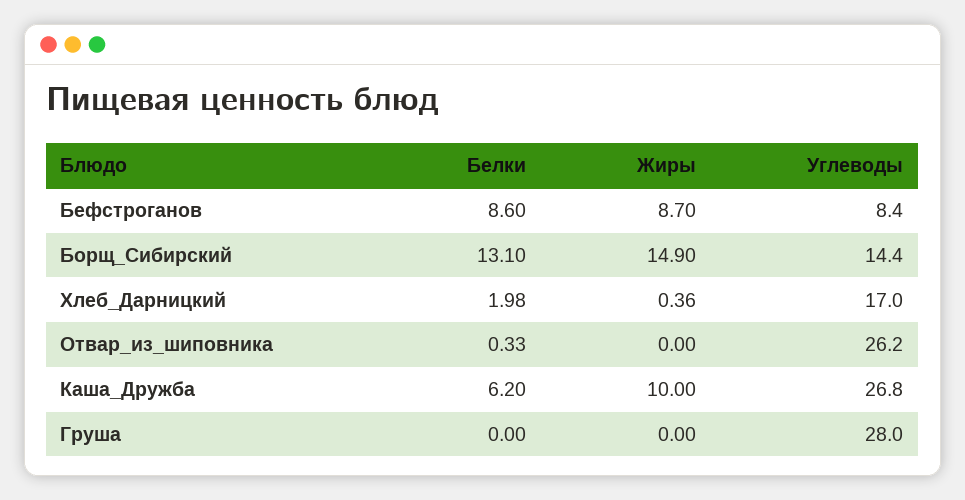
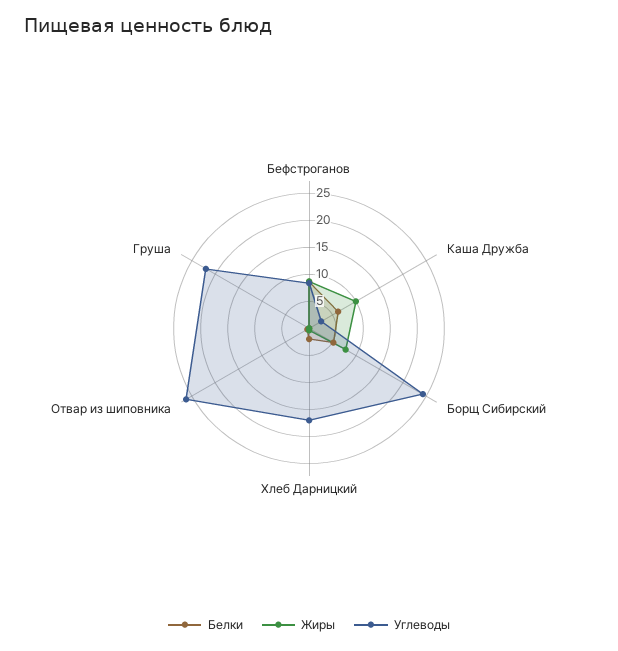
Белки, Борщ_Сибирский: 13.1 -> 5
Жиры, Борщ_Сибирский: 14.9 -> 7.5
Углеводы, Борщ_Сибирский: 14.4 -> 25
Углеводы, Каша_Дружба: 26.8 -> 2.5
Углеводы, Груша: 28 -> 22.5

